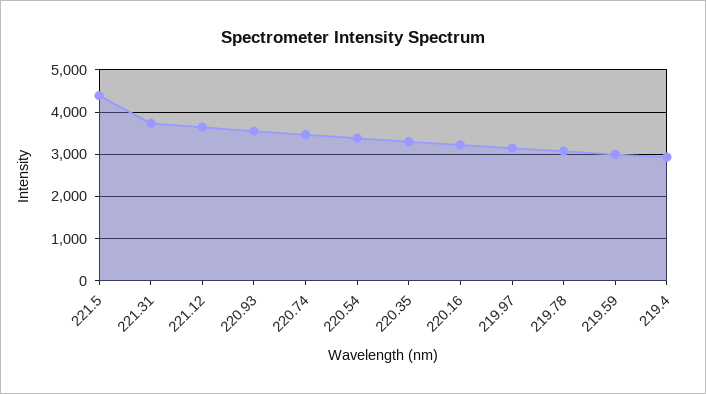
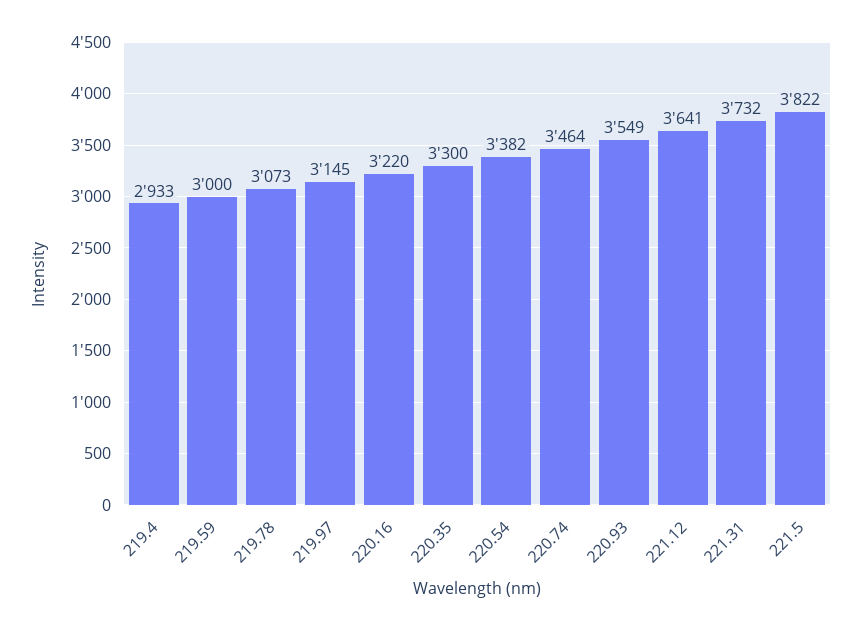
221.5: 4400 -> 3822

